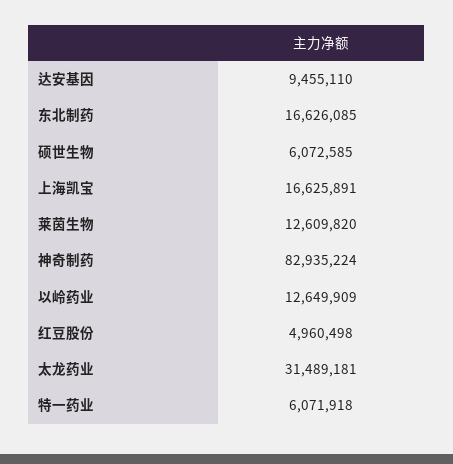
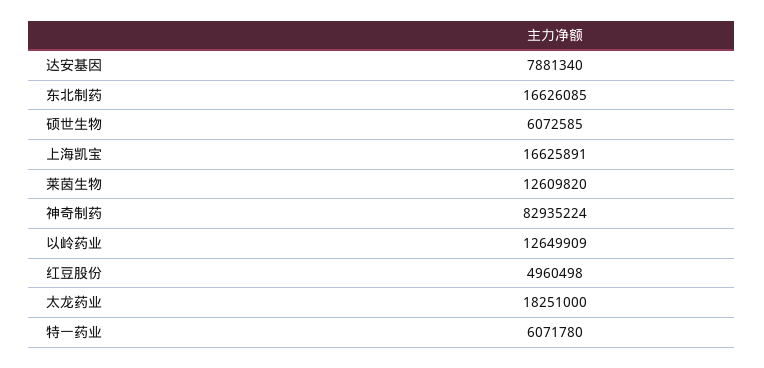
达安基因: 9455110 -> 7881340
太龙药业: 31489181 -> 18251000
特一药业: 6071918 -> 6071780

